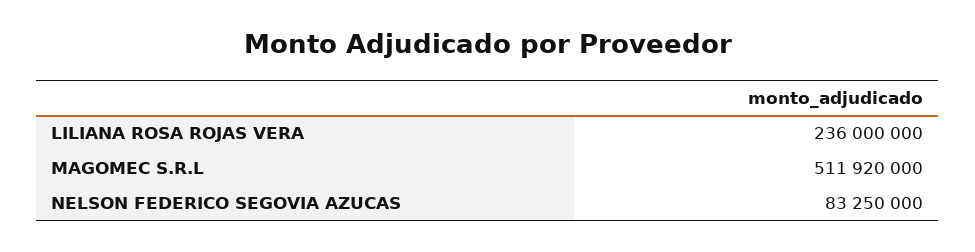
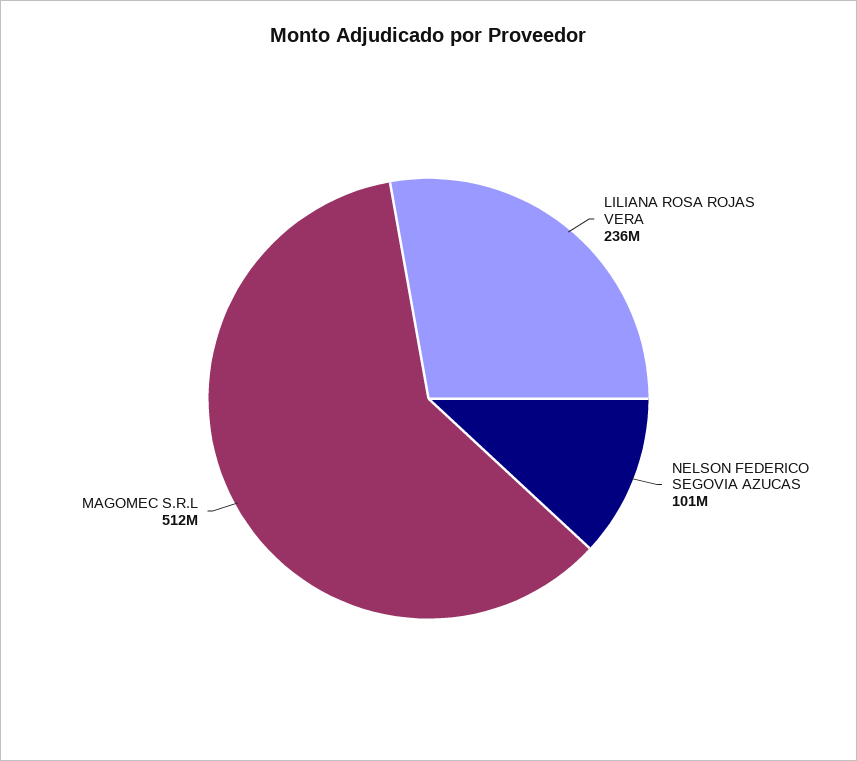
NELSON FEDERICO SEGOVIA AZUCAS: 83250000 -> 101000000

